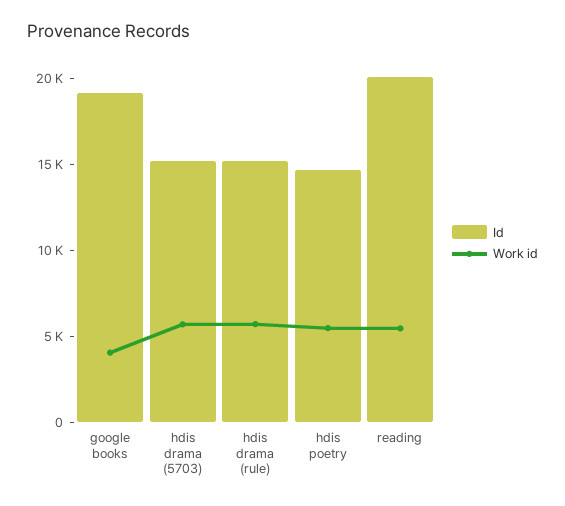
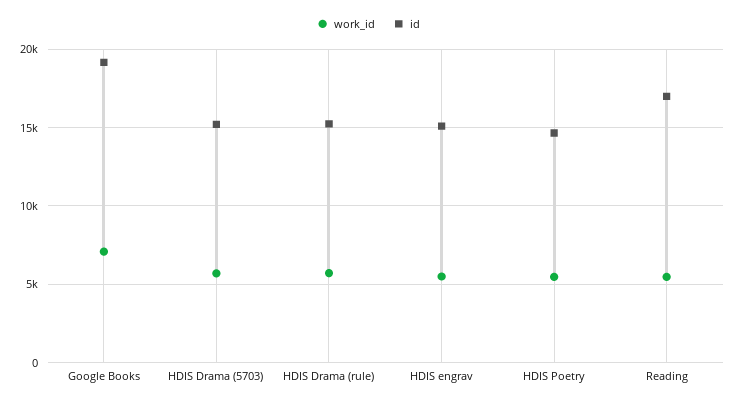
Work id, google books: 4000 -> 7000
Id, reading: 20000 -> 17000
Work id, HDIS engrav: none -> 5500
Id, HDIS engrav: none -> 15000

